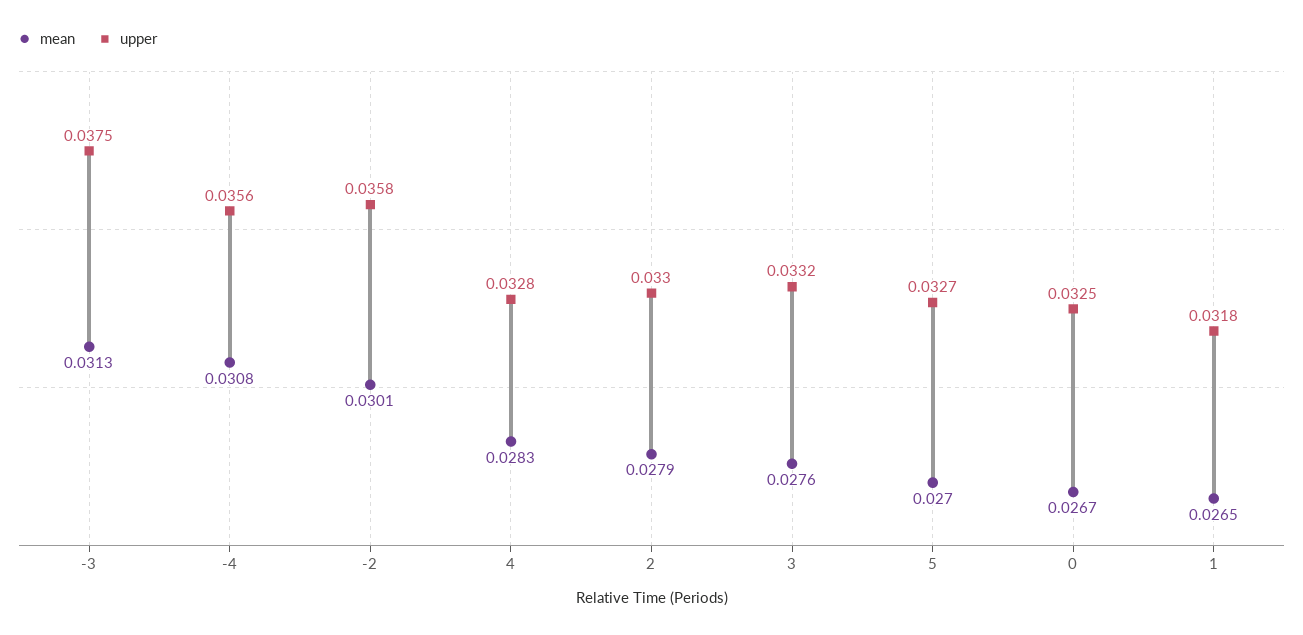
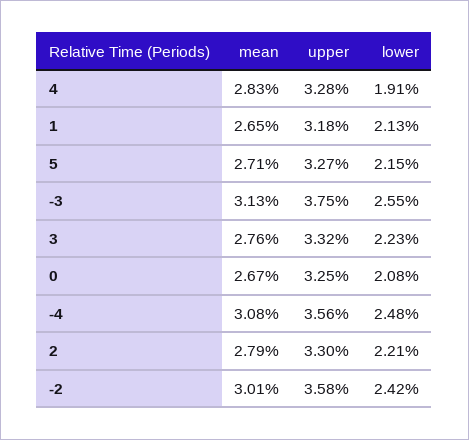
mean, 5: 0.027 -> 0.0271
lower, 4: none -> 0.0191
lower, 1: none -> 0.0213
lower, 5: none -> 0.0215
lower, -3: none -> 0.0255
lower, 3: none -> 0.0223
lower, 0: none -> 0.0208
lower, -4: none -> 0.0248
lower, 2: none -> 0.0221
lower, -2: none -> 0.0242

